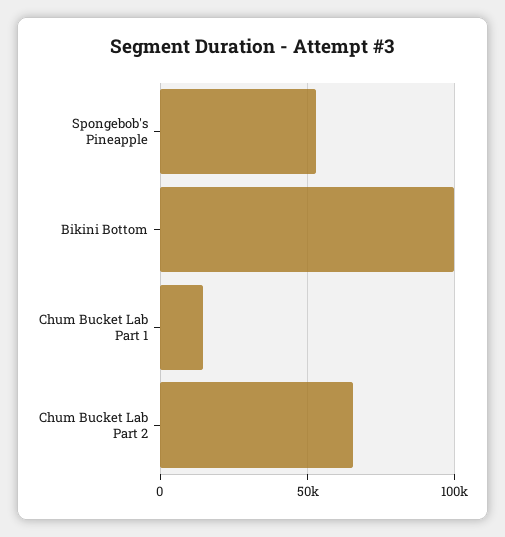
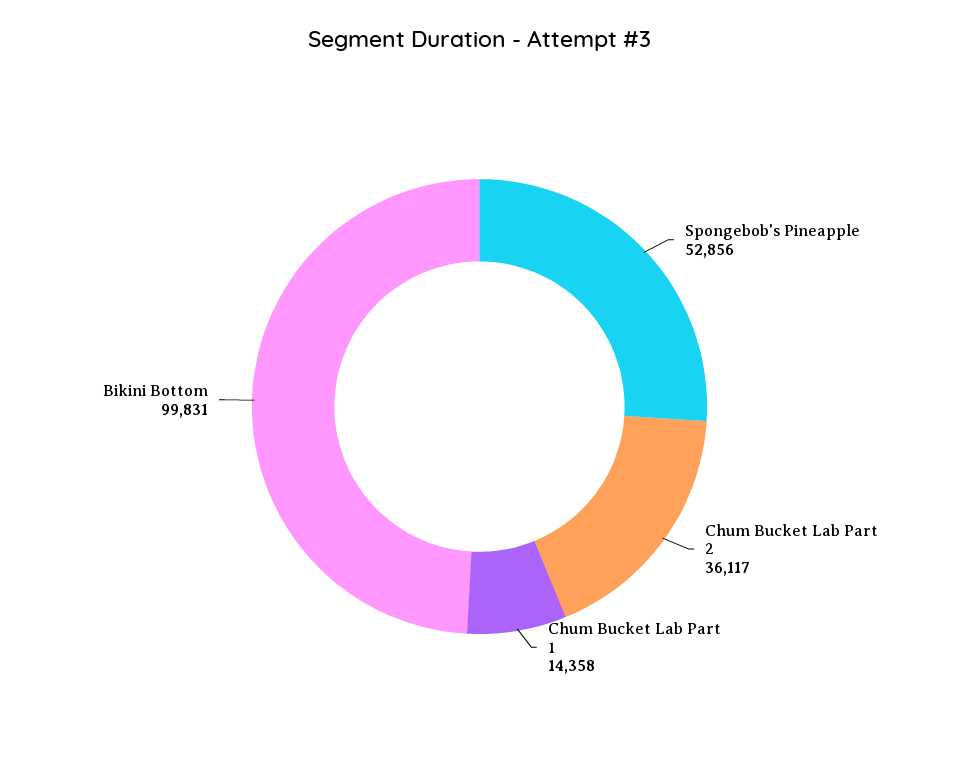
Chum Bucket Lab Part 2: 65000 -> 36117

